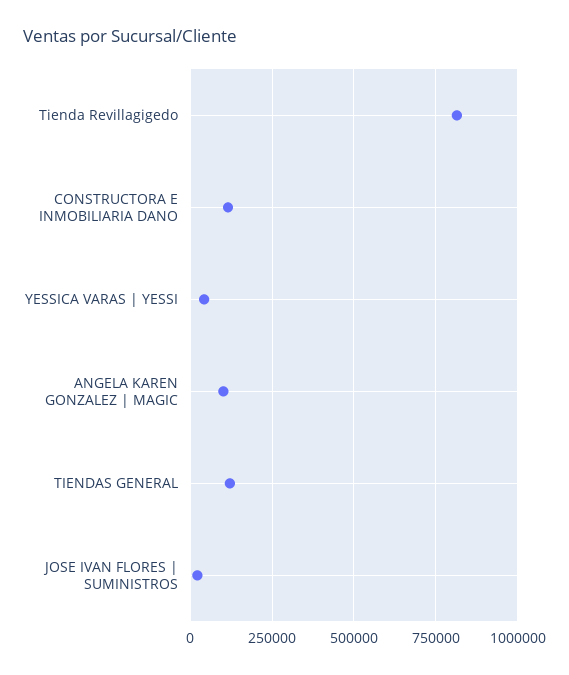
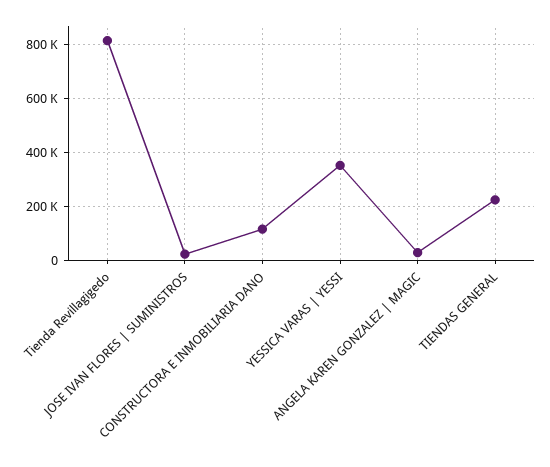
YESSICA VARAS | YESSI: 50000 -> 350000
ANGELA KAREN GONZALEZ | MAGIC: 100000 -> 25000
TIENDAS GENERAL: 125000 -> 225000

